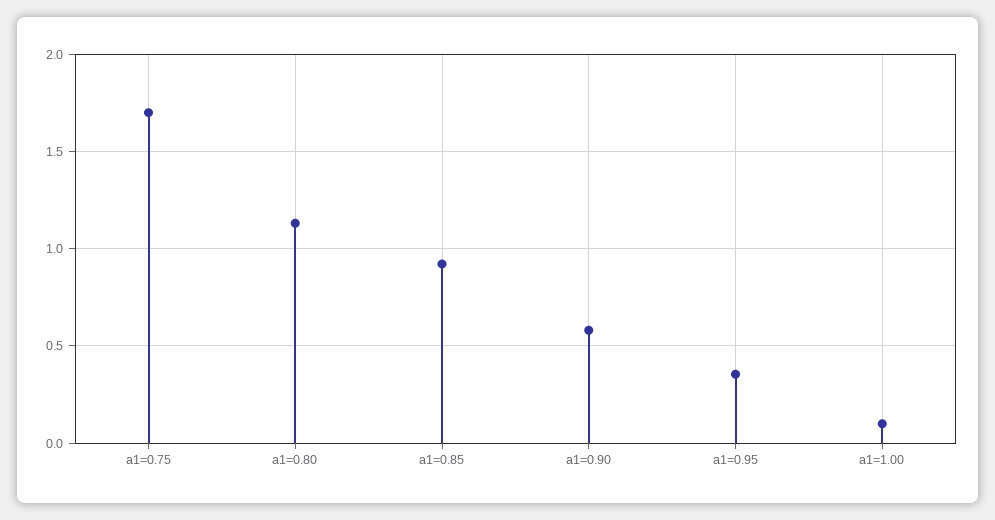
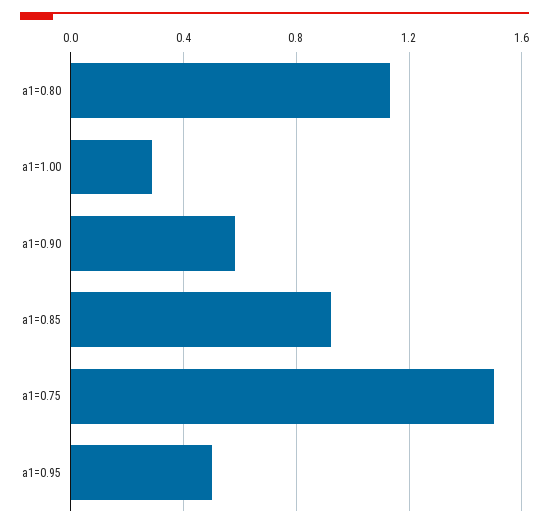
a1=0.75: 1.7 -> 1.5
a1=0.95: 0.35 -> 0.5
a1=1.00: 0.1 -> 0.3

